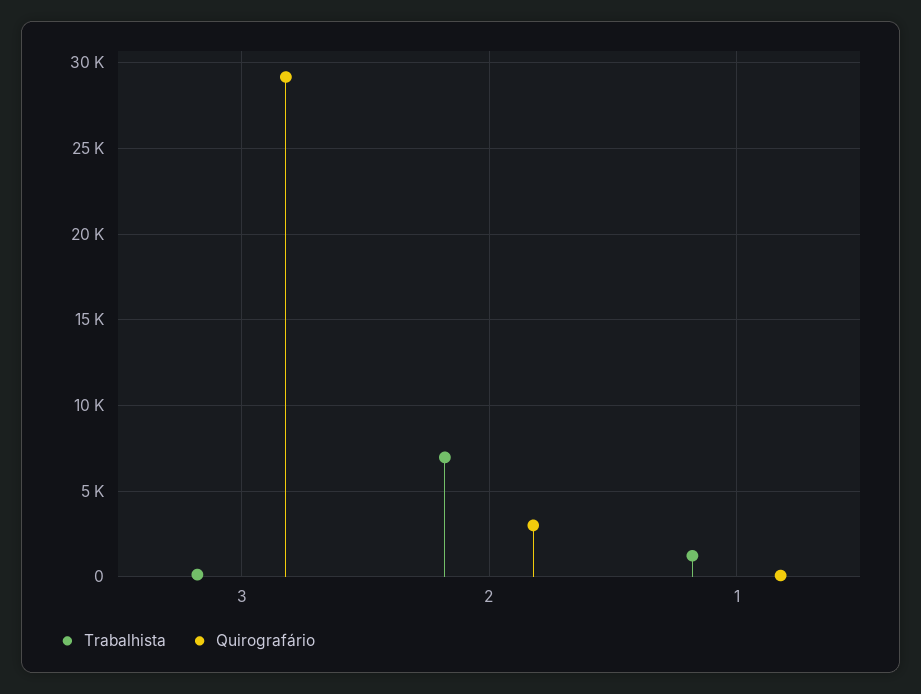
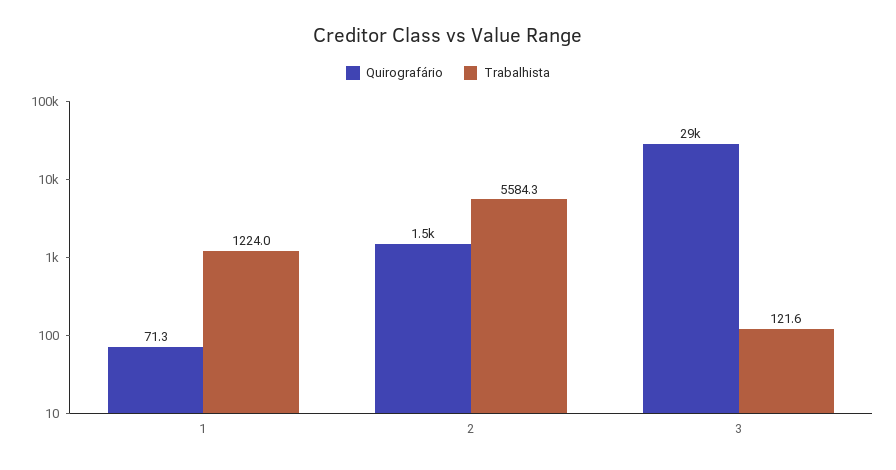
Trabalhista, 2: 7000 -> 5584.3
Quirografário, 2: 3000 -> 1500

